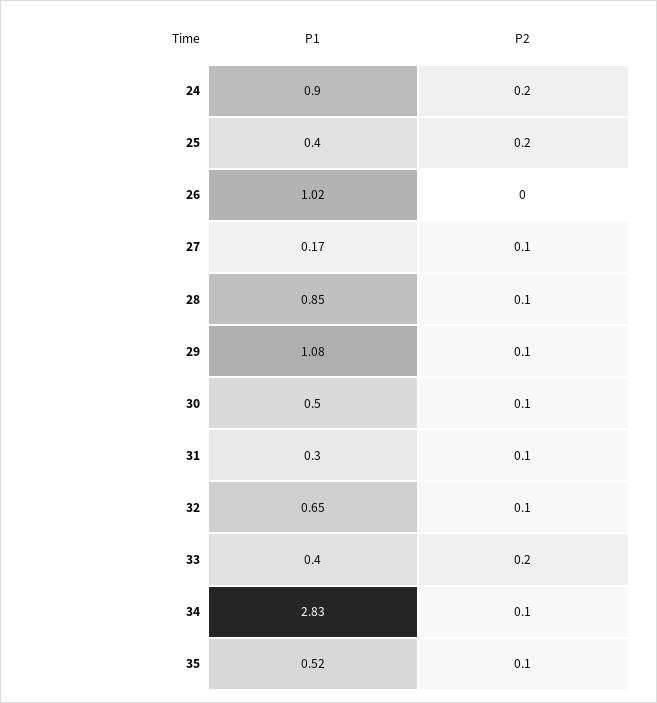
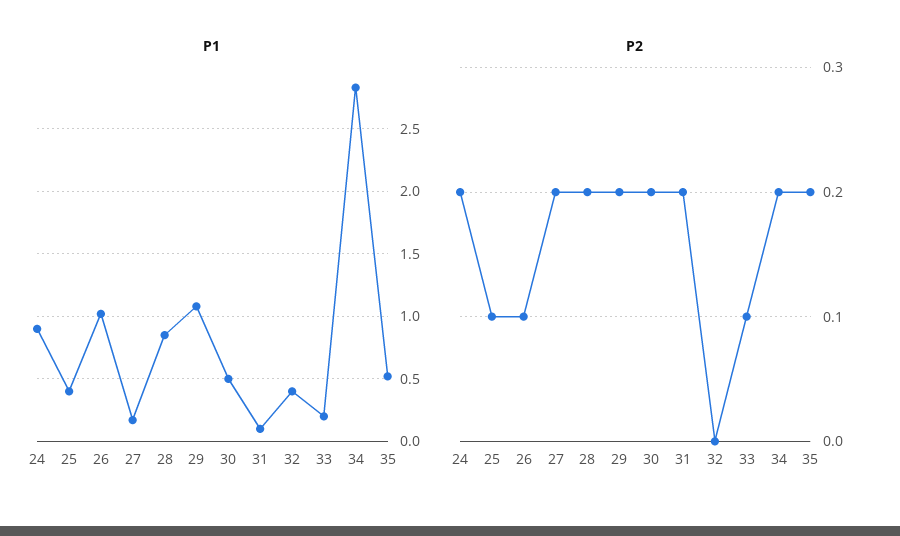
P2, 25: 0.2 -> 0.1
P2, 26: 0 -> 0.1
P2, 27: 0.1 -> 0.2
P2, 28: 0.1 -> 0.2
P2, 29: 0.1 -> 0.2
P2, 30: 0.1 -> 0.2
P1, 31: 0.3 -> 0.1
P2, 31: 0.1 -> 0.2
P1, 32: 0.65 -> 0.4
P2, 32: 0.1 -> 0
P1, 33: 0.4 -> 0.2
P2, 33: 0.2 -> 0.1
P2, 34: 0.1 -> 0.2
P2, 35: 0.1 -> 0.2

